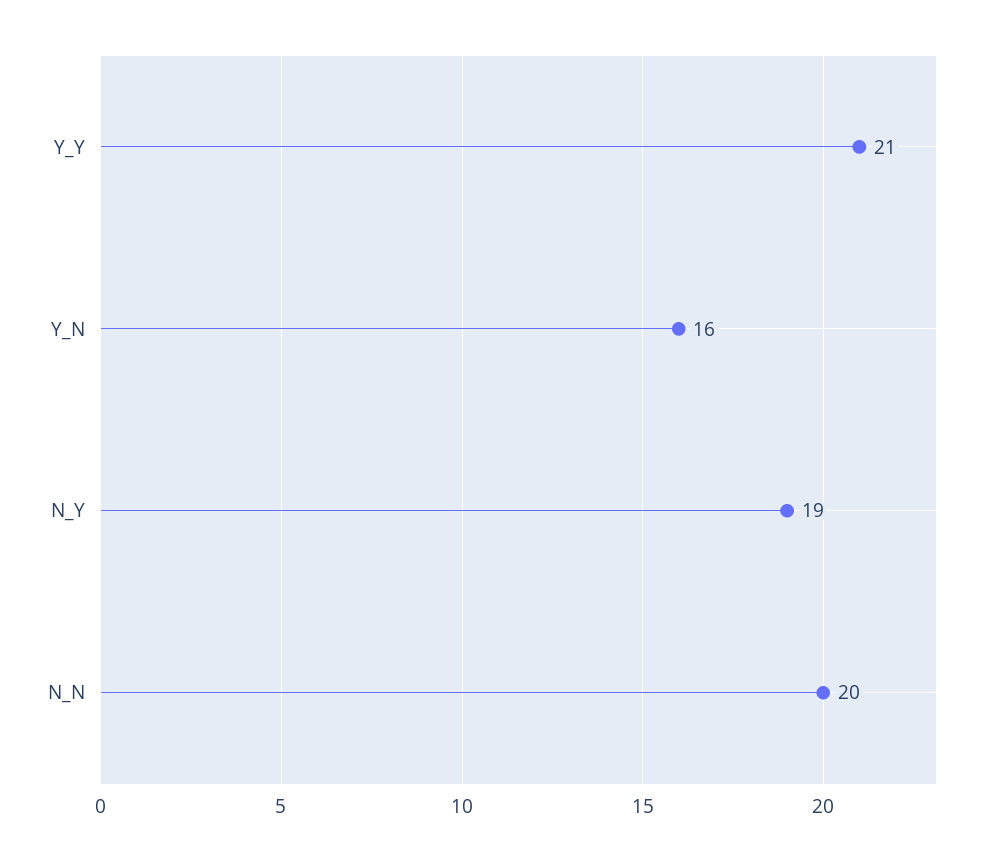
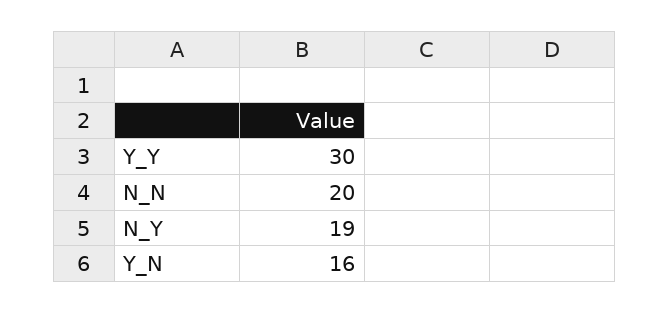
Y_Y: 21 -> 30

